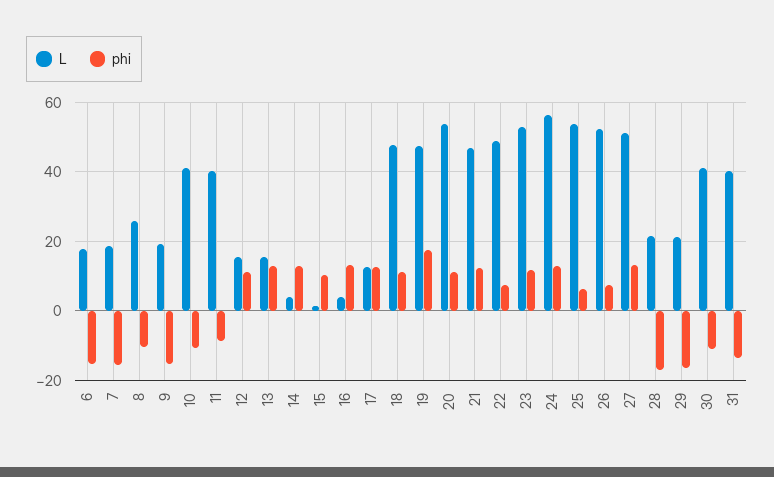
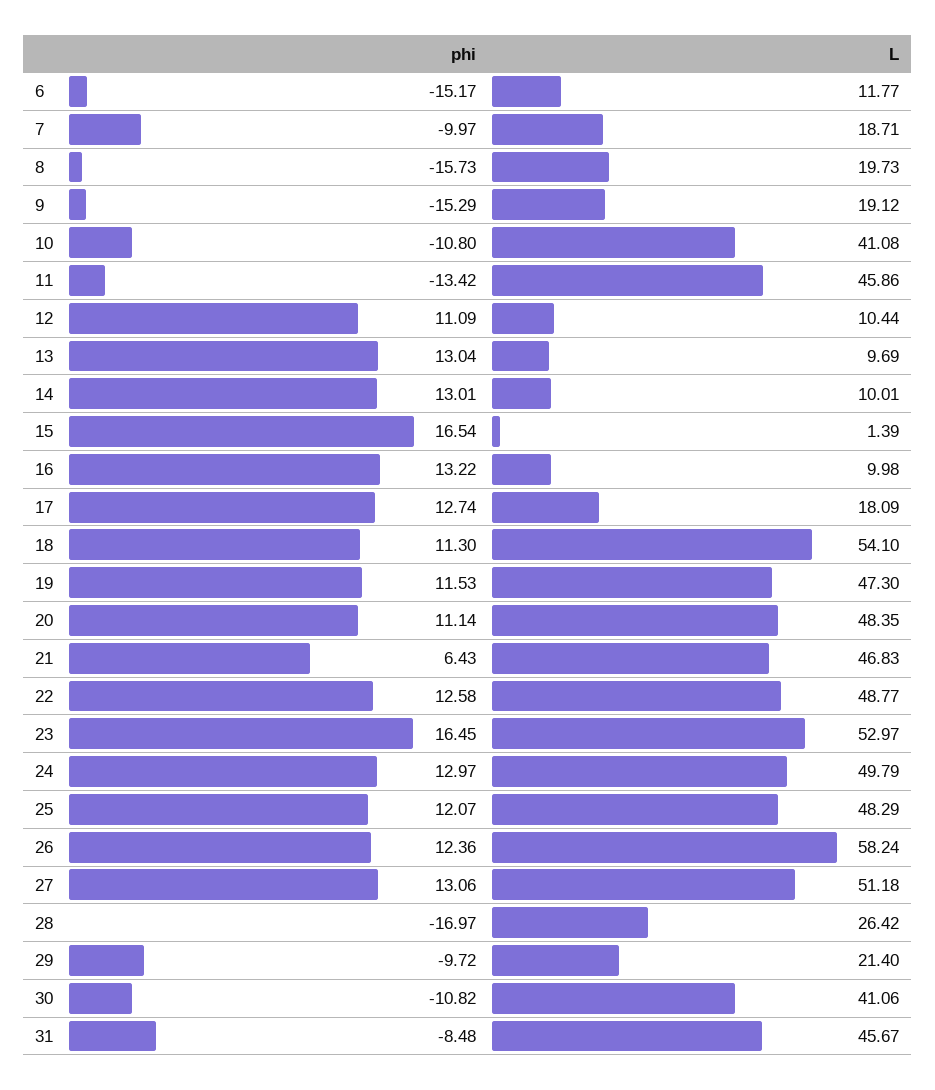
L, 6: 18 -> 11.77
phi, 7: -16 -> -9.97
L, 8: 26 -> 19.73
phi, 8: -10 -> -15.73
L, 11: 40 -> 45.86
phi, 11: -8 -> -13.42
L, 12: 16 -> 10.44
L, 13: 16 -> 9.69
L, 14: 4 -> 10.01
phi, 15: 10 -> 16.54
L, 16: 4 -> 9.98
L, 17: 12 -> 18.09
L, 18: 48 -> 54.1
phi, 19: 18 -> 11.53
L, 20: 54 -> 48.35
phi, 21: 12 -> 6.43
phi, 22: 8 -> 12.58
phi, 23: 12 -> 16.45
L, 24: 56 -> 49.79
L, 25: 54 -> 48.29
phi, 25: 6 -> 12.07
L, 26: 52 -> 58.24
phi, 26: 8 -> 12.36
L, 28: 22 -> 26.42
phi, 29: -16 -> -9.72
L, 31: 40 -> 45.67
phi, 31: -14 -> -8.48

